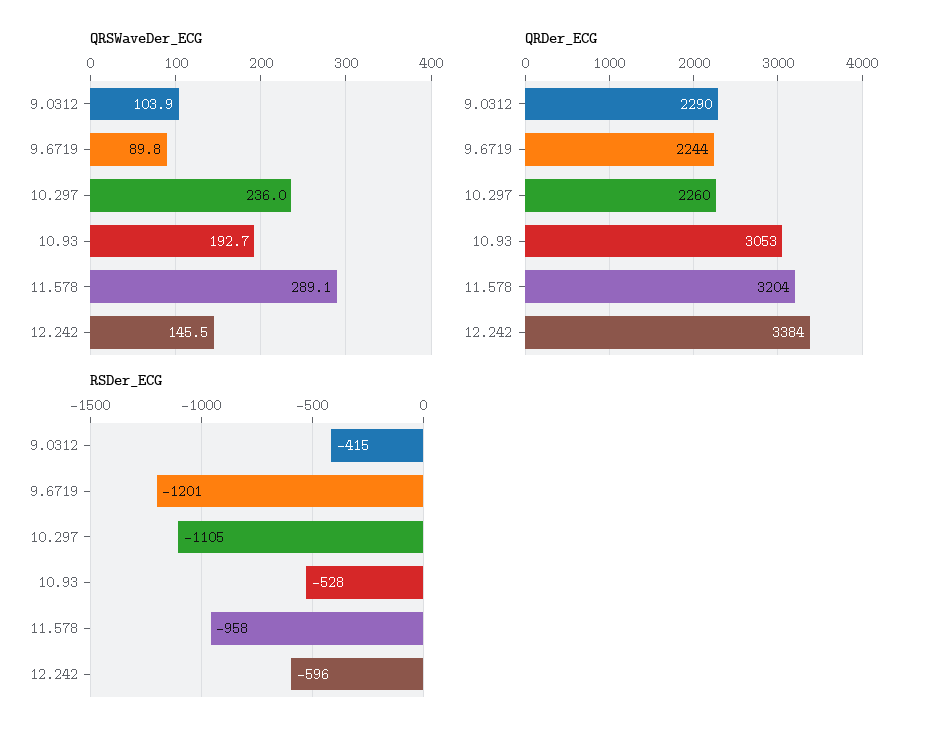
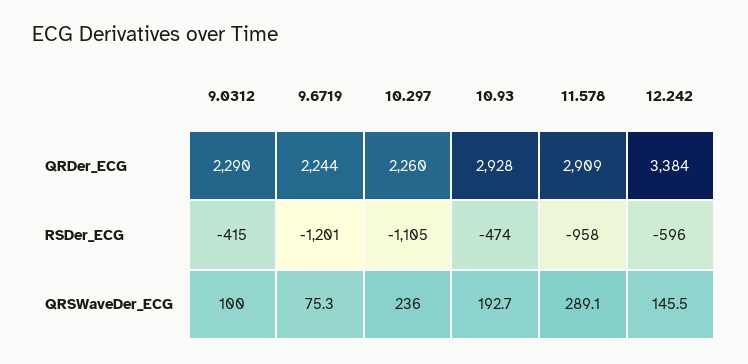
QRSWaveDer_ECG, 9.0312: 103.9 -> 100
QRSWaveDer_ECG, 9.6719: 89.8 -> 75.3
QRDer_ECG, 10.93: 3053 -> 2928
QRDer_ECG, 11.578: 3204 -> 2909
RSDer_ECG, 10.93: -528 -> -474

